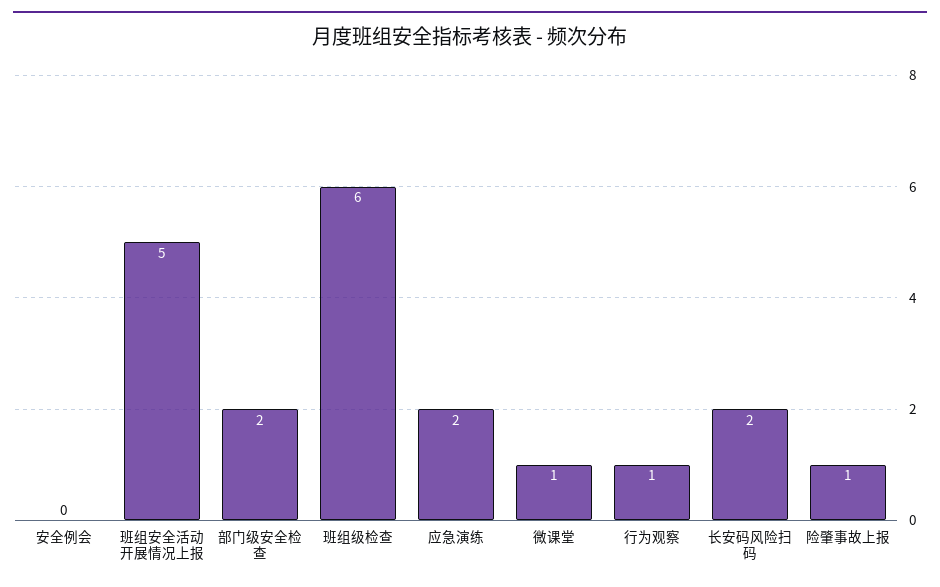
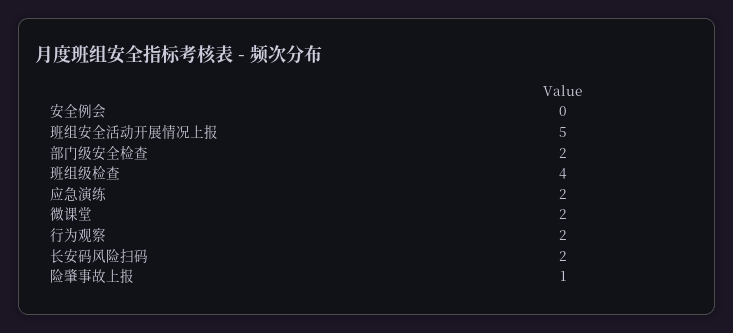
班组级检查: 6 -> 4
微课堂: 1 -> 2
行为观察: 1 -> 2

